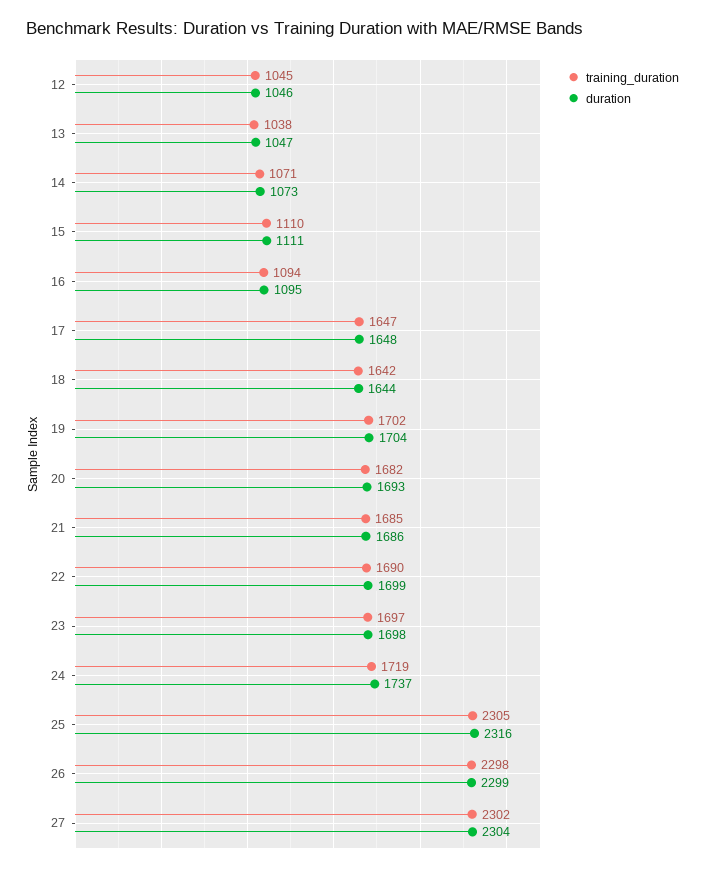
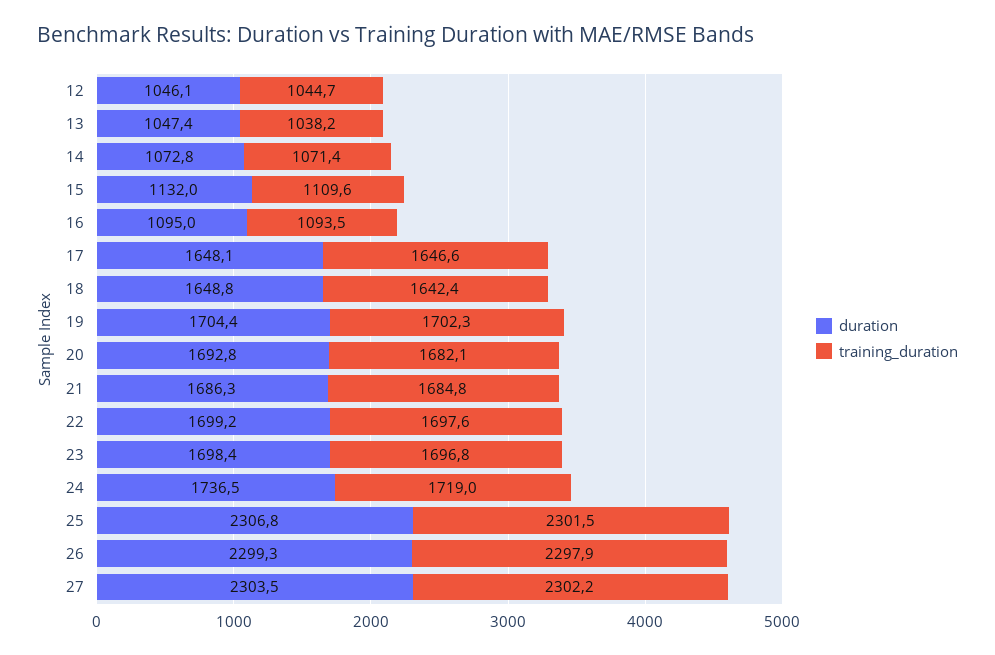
duration, 15: 1111 -> 1132
duration, 18: 1644 -> 1648.8
training_duration, 22: 1690 -> 1697.6
training_duration, 25: 2305 -> 2301.5
duration, 25: 2316 -> 2306.8

